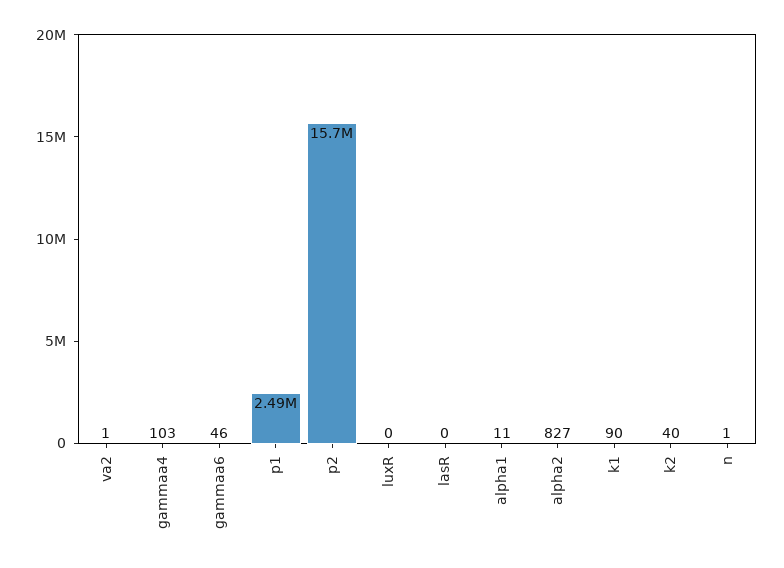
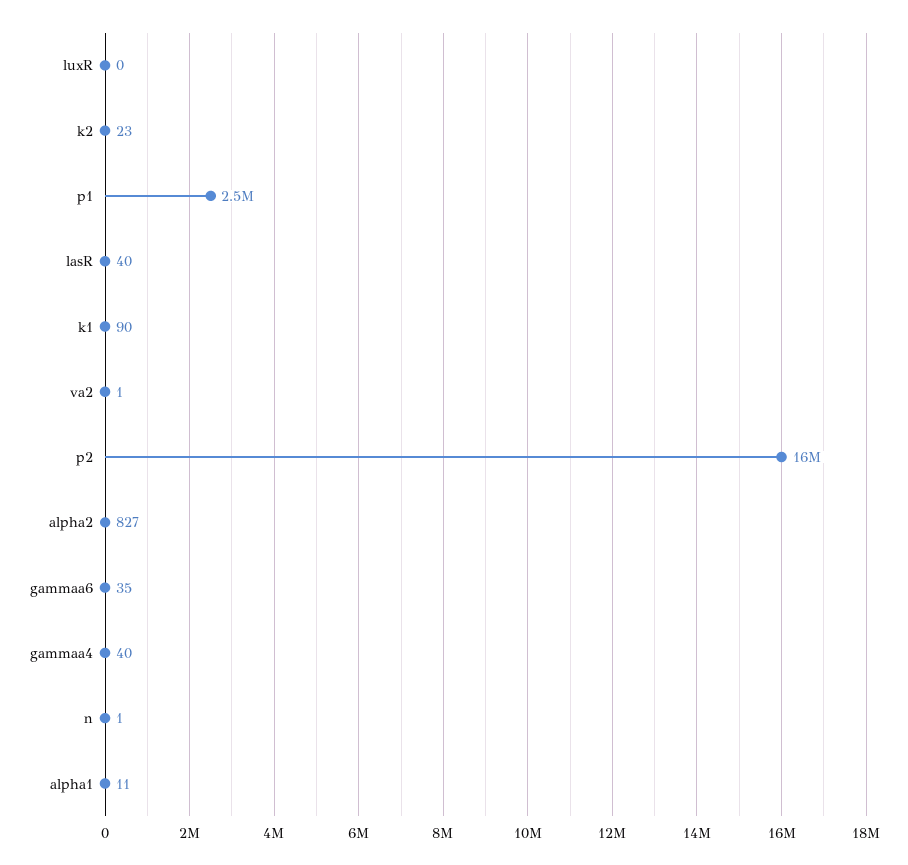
gammaa4: 103 -> 40
gammaa6: 46 -> 35
lasR: 0 -> 40
k2: 40 -> 23

